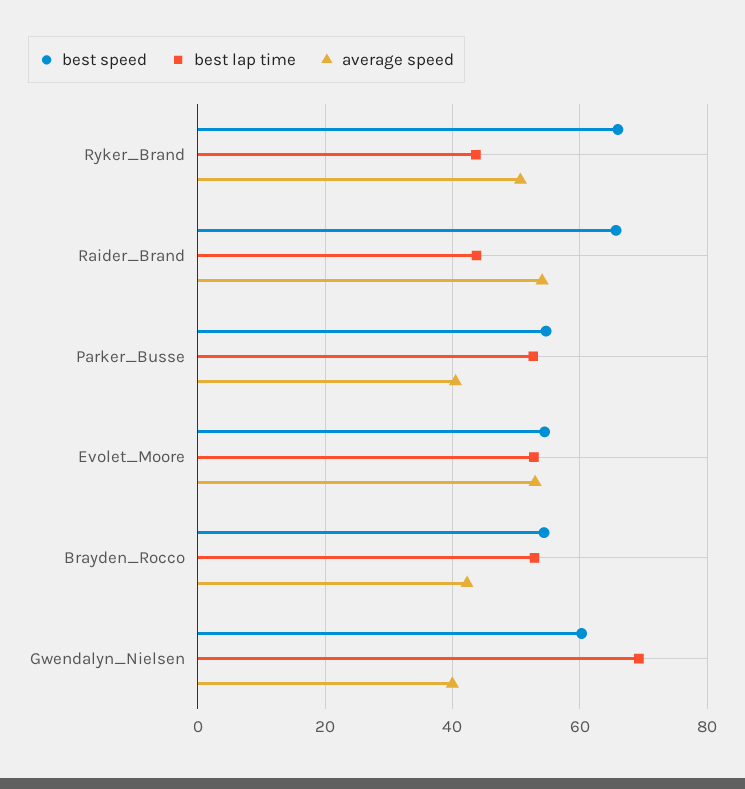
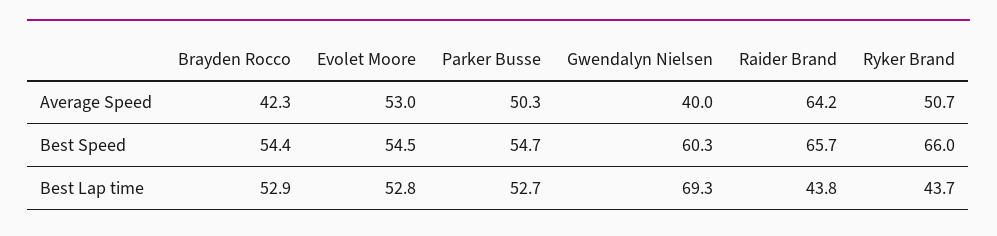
average speed, Raider_Brand: 54 -> 64.2
average speed, Parker_Busse: 40 -> 50.3

